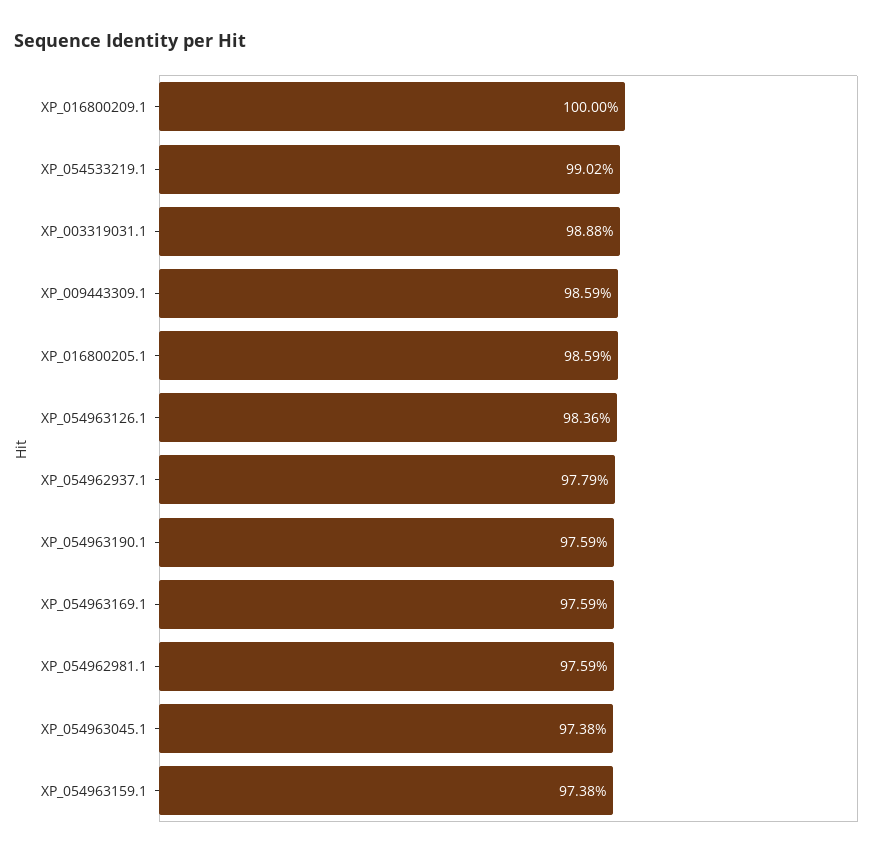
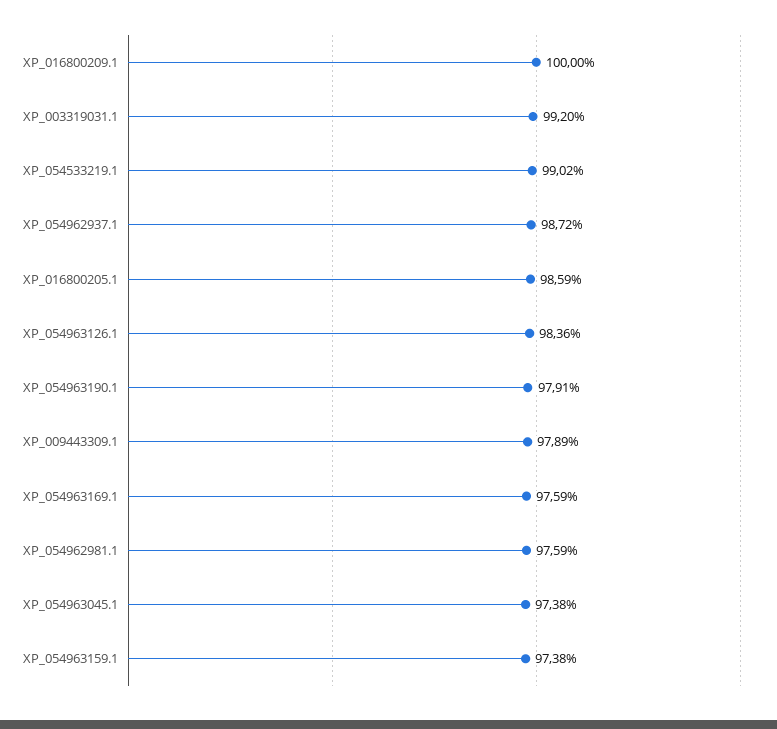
XP_003319031.1: 98.88 -> 99.2
XP_009443309.1: 98.59 -> 97.89
XP_054962937.1: 97.79 -> 98.72
XP_054963190.1: 97.59 -> 97.91

